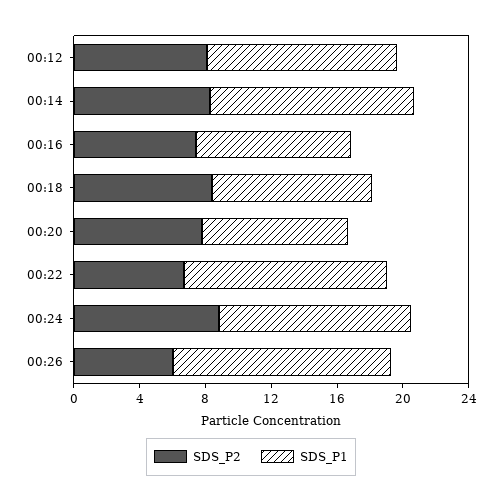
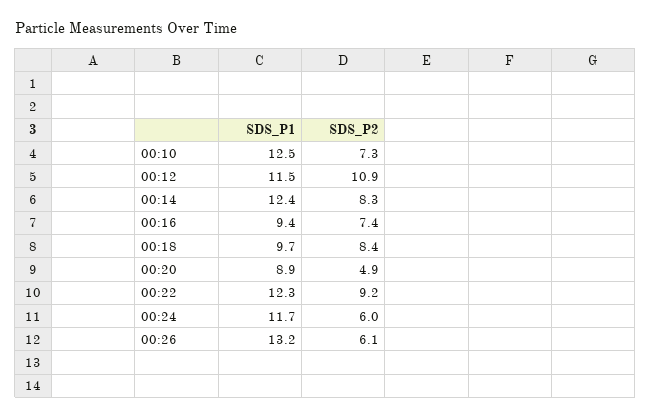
SDS_P2, 00:12: 8 -> 10.9
SDS_P2, 00:20: 8 -> 4.9
SDS_P2, 00:22: 7 -> 9.2
SDS_P2, 00:24: 9 -> 6
SDS_P1, 00:10: none -> 12.5
SDS_P2, 00:10: none -> 7.3

